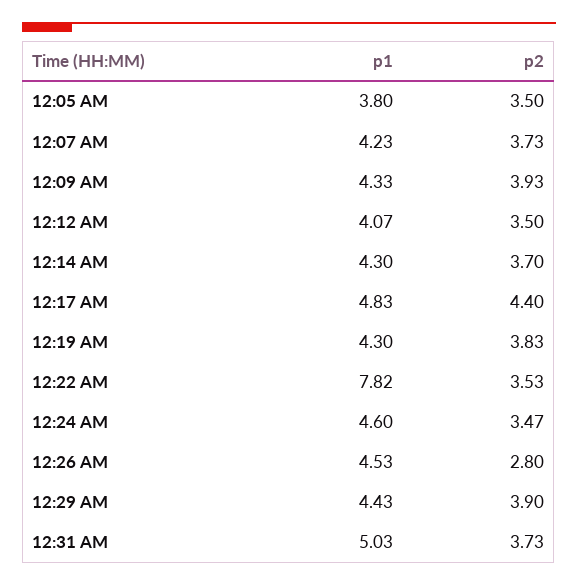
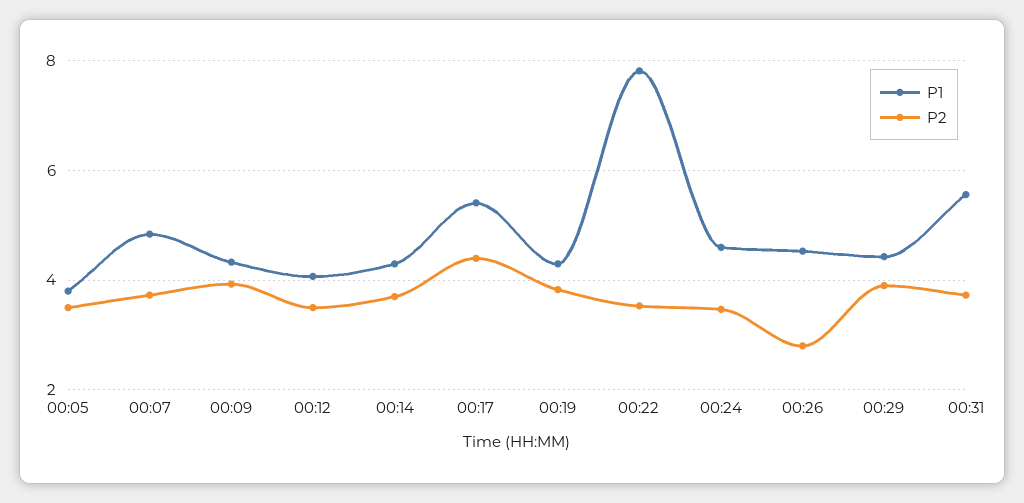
p1, 12:07 AM: 4.23 -> 4.8
p1, 12:17 AM: 4.83 -> 5.4
p1, 12:31 AM: 5.03 -> 5.6

